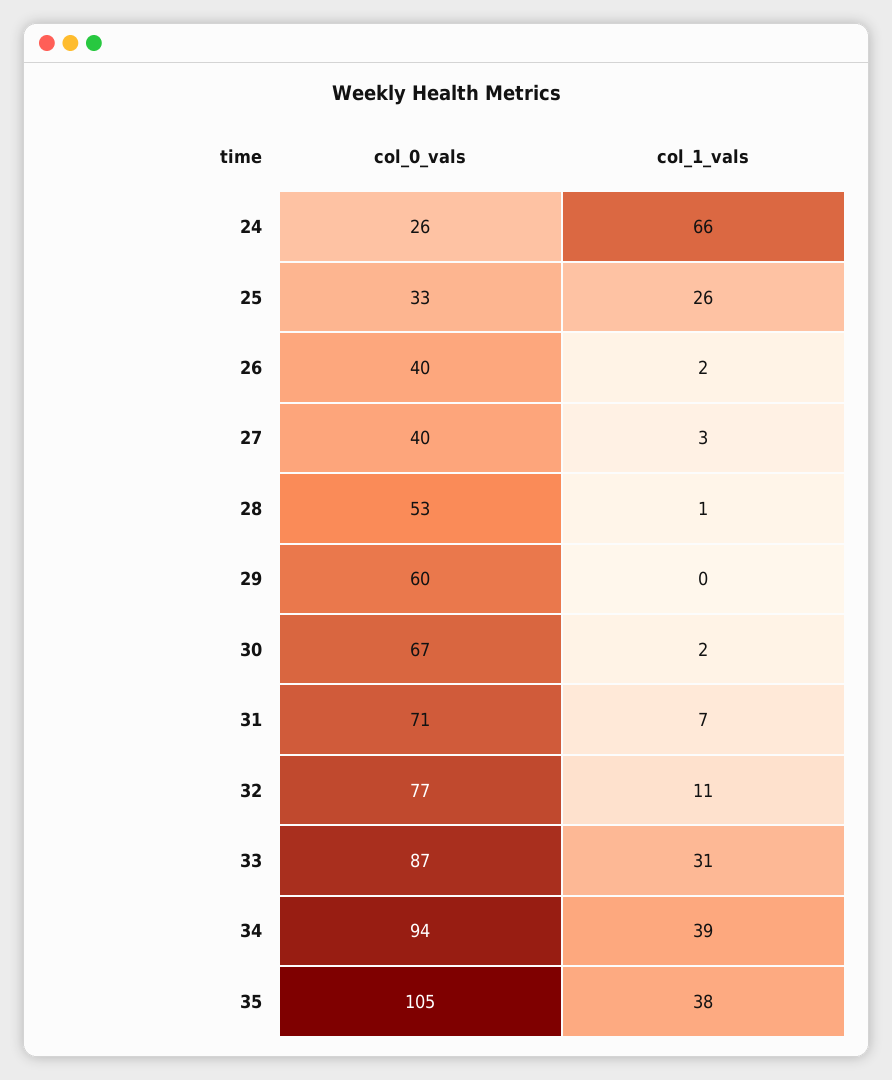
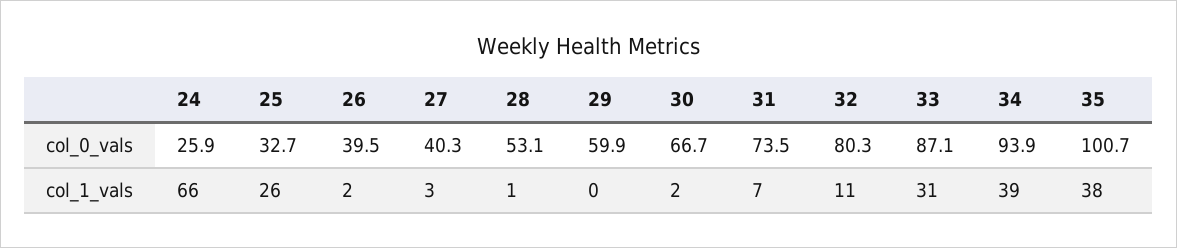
col_0_vals, 31: 71 -> 73.5
col_0_vals, 32: 77 -> 80.3
col_0_vals, 35: 105 -> 100.7

